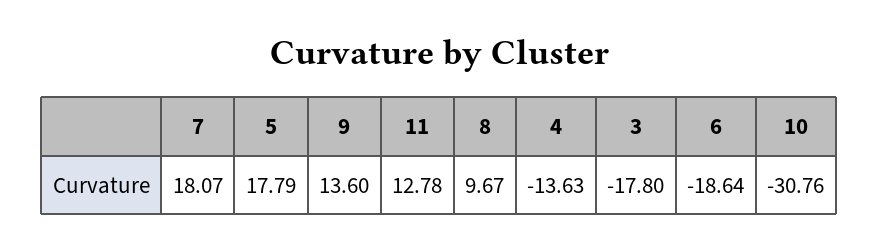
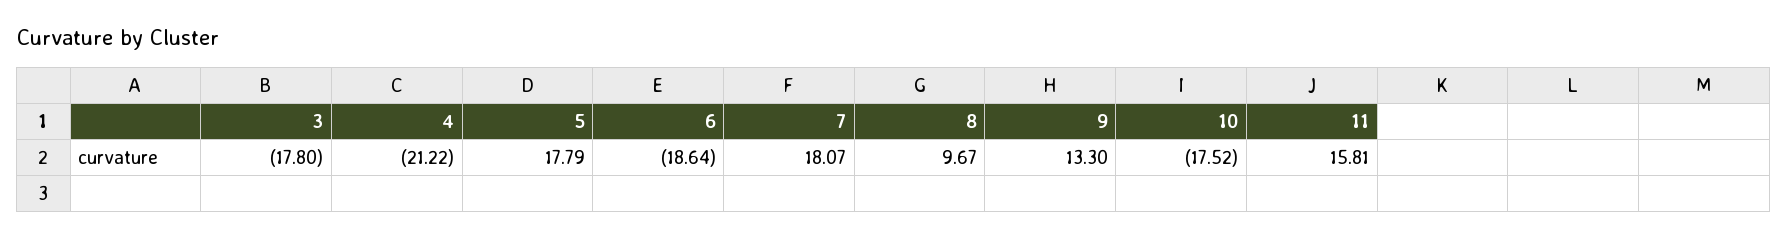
9: 13.6 -> 13.3
11: 12.78 -> 15.81
4: -13.63 -> -21.22
10: -30.76 -> -17.52

